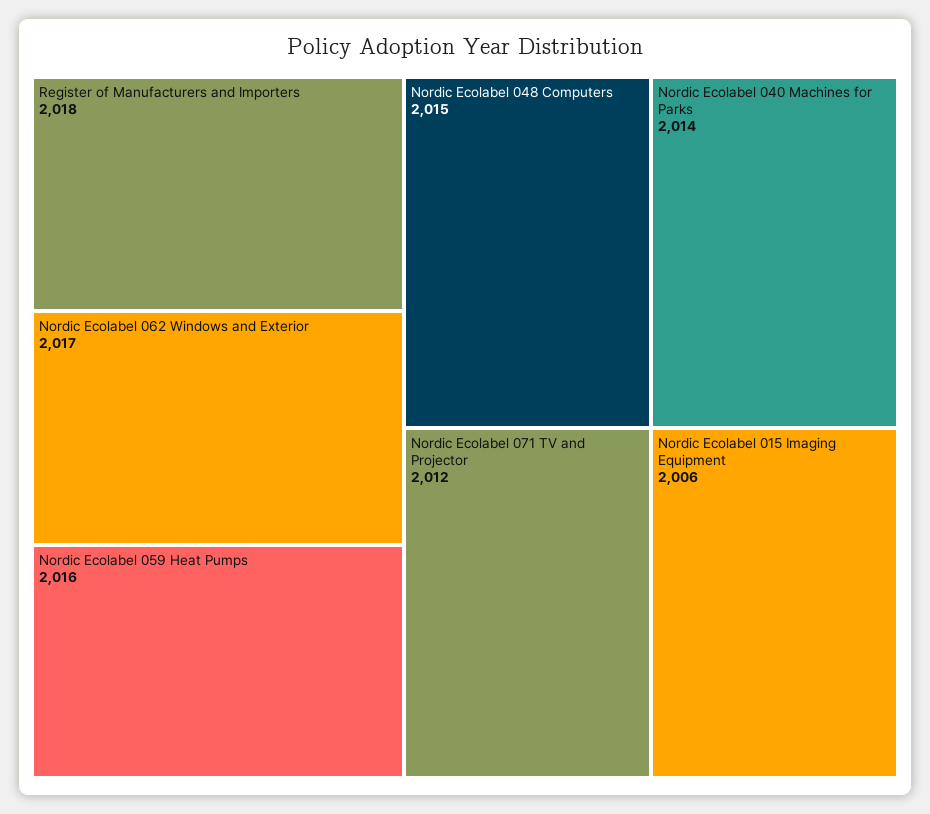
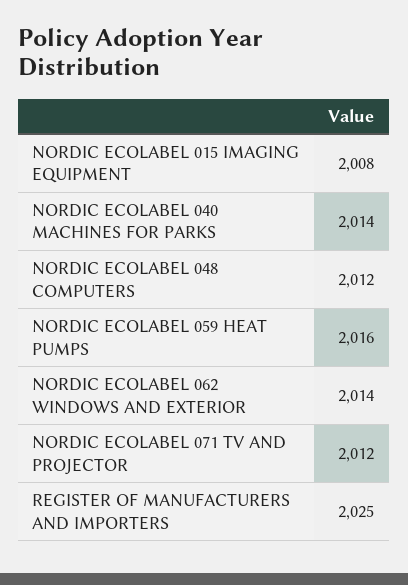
Register of Manufacturers and Importers: 2018 -> 2025
Nordic Ecolabel 062 Windows and Exterior: 2017 -> 2014
Nordic Ecolabel 048 Computers: 2015 -> 2012
Nordic Ecolabel 015 Imaging Equipment: 2006 -> 2008

